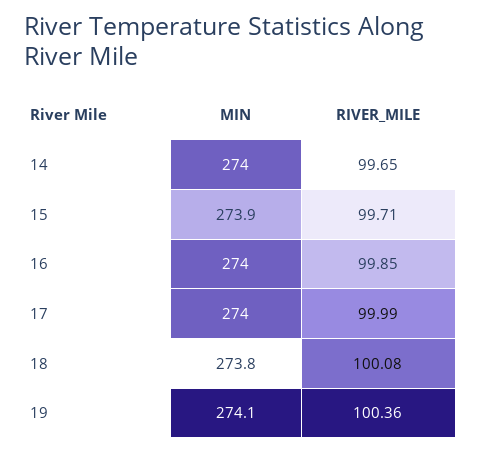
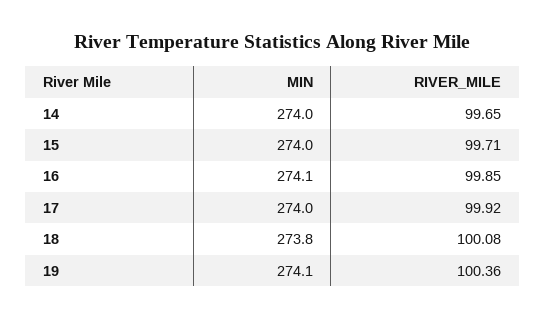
MIN, 15: 273.9 -> 274
MIN, 16: 274 -> 274.1
RIVER_MILE, 17: 99.99 -> 99.92

